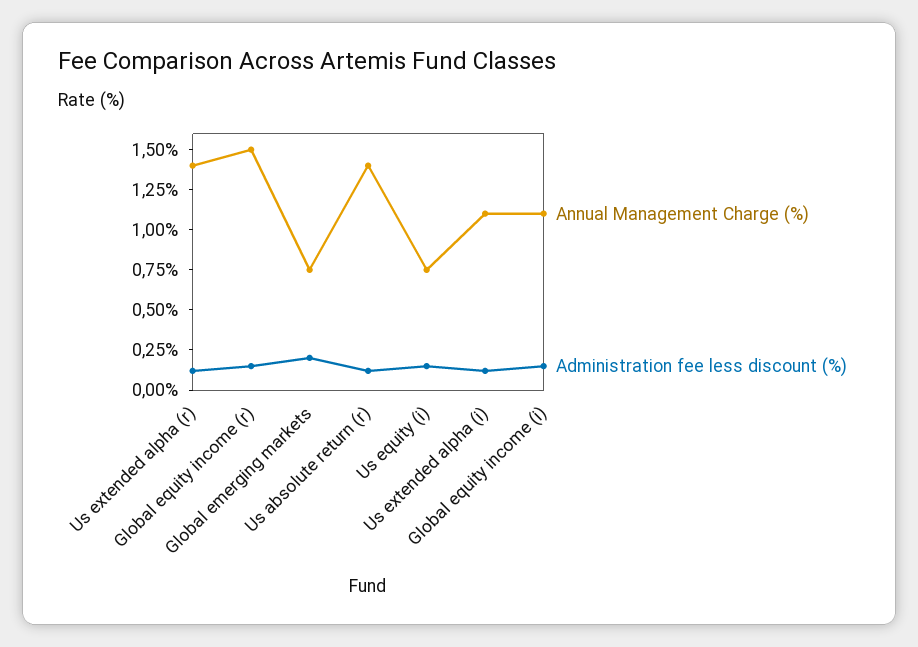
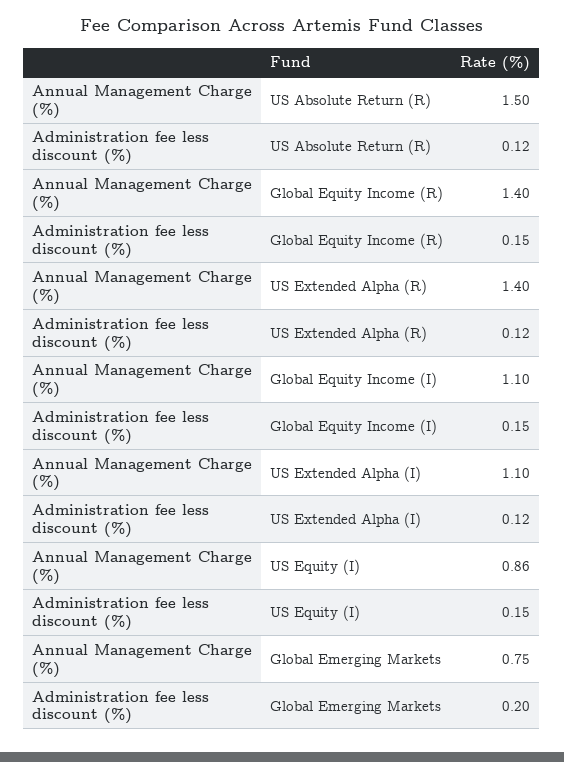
Annual Management Charge (%), Global equity income (r): 1.5 -> 1.4
Annual Management Charge (%), Us absolute return (r): 1.4 -> 1.5
Annual Management Charge (%), Us equity (i): 0.75 -> 0.86

